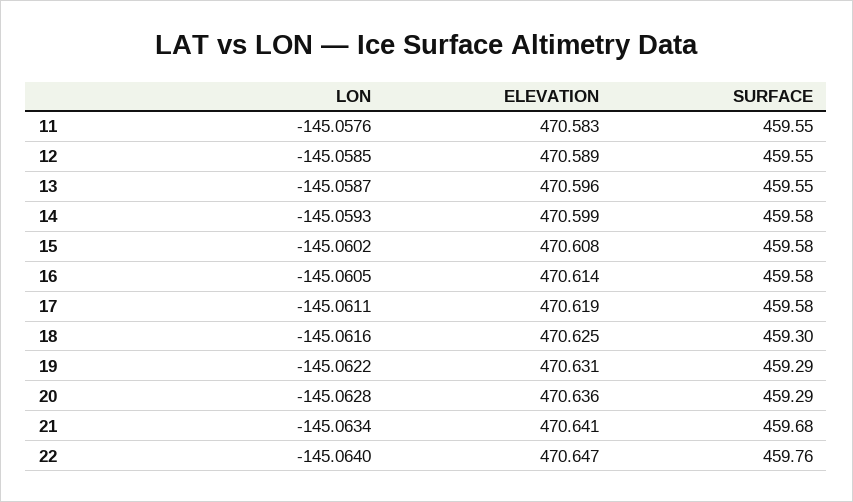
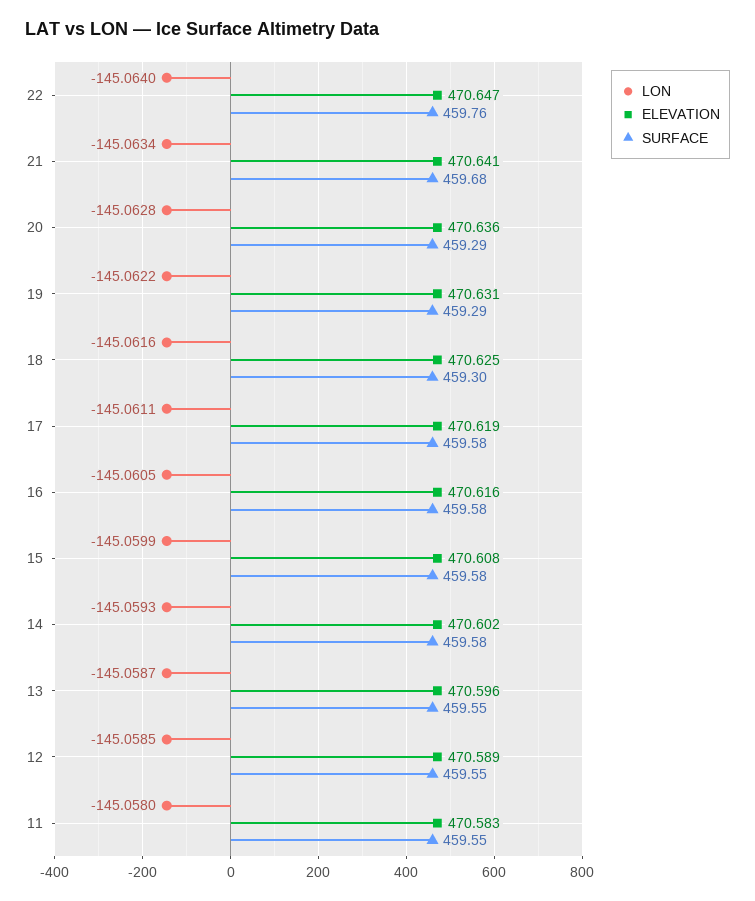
LON, 11: -145.0576 -> -145.058
ELEVATION, 14: 470.599 -> 470.602
LON, 15: -145.0602 -> -145.0599
ELEVATION, 16: 470.614 -> 470.616

